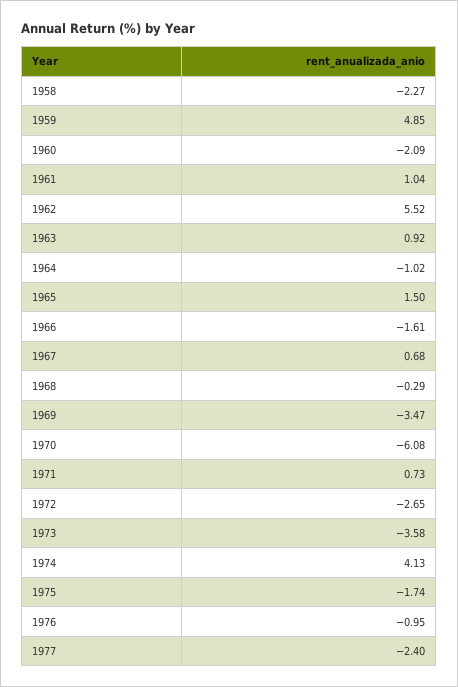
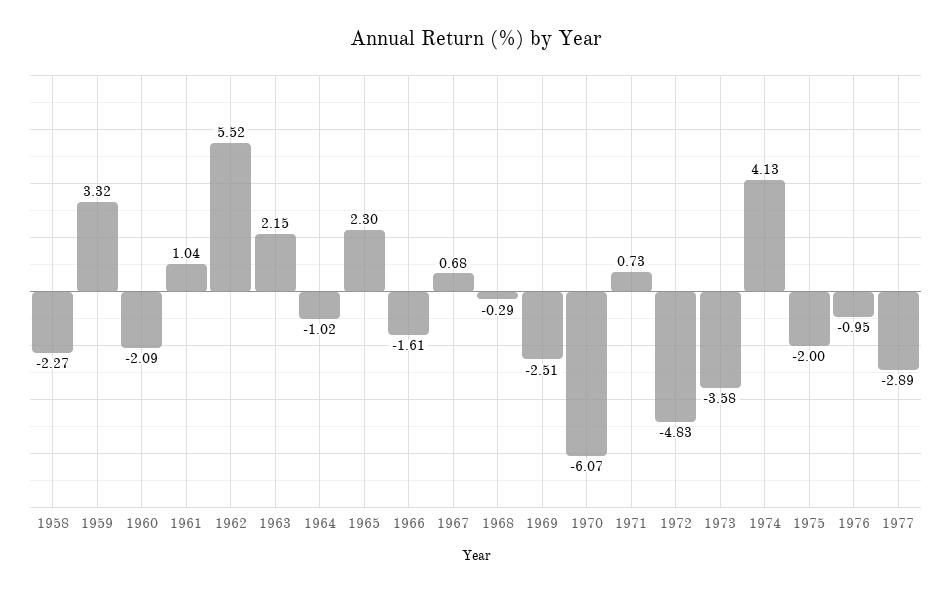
1959: 4.85 -> 3.32
1963: 0.92 -> 2.15
1965: 1.5 -> 2.3
1969: -3.47 -> -2.51
1970: -6.08 -> -6.07
1972: -2.65 -> -4.83
1975: -1.74 -> -2
1977: -2.4 -> -2.89

